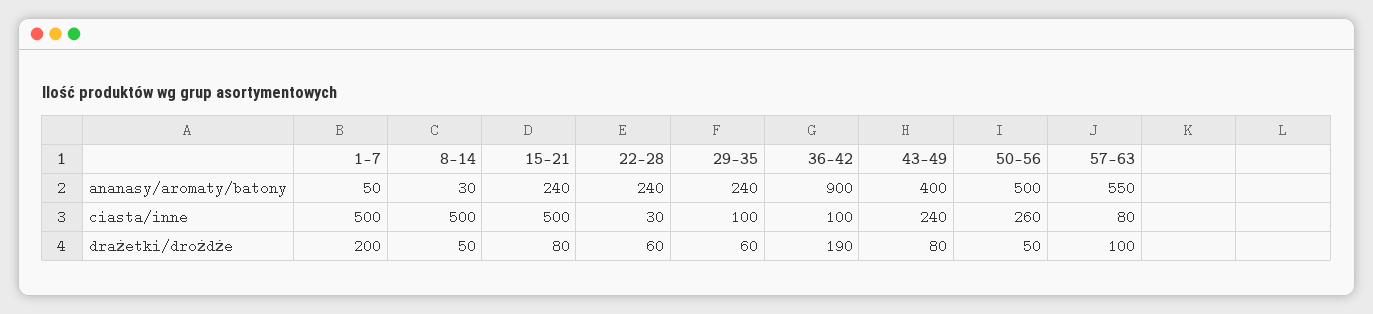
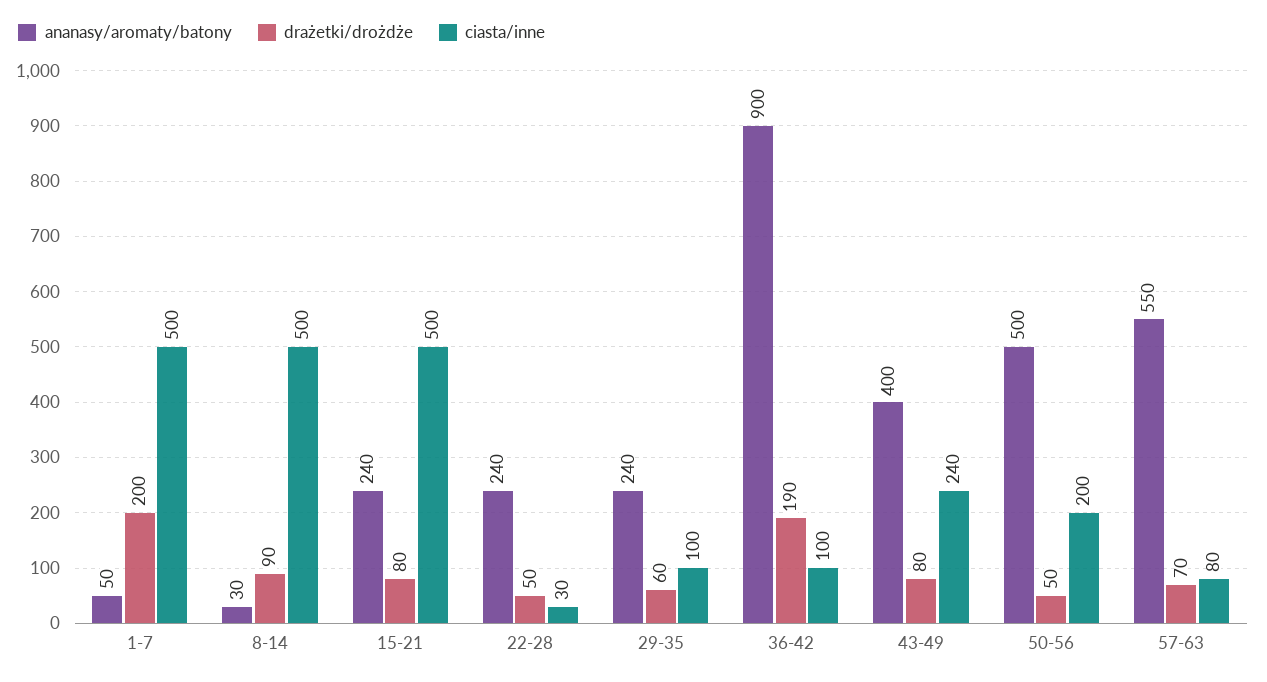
ciasta/inne, 50-56: 260 -> 200
drażetki/drożdże, 8-14: 50 -> 90
drażetki/drożdże, 22-28: 60 -> 50
drażetki/drożdże, 57-63: 100 -> 70

